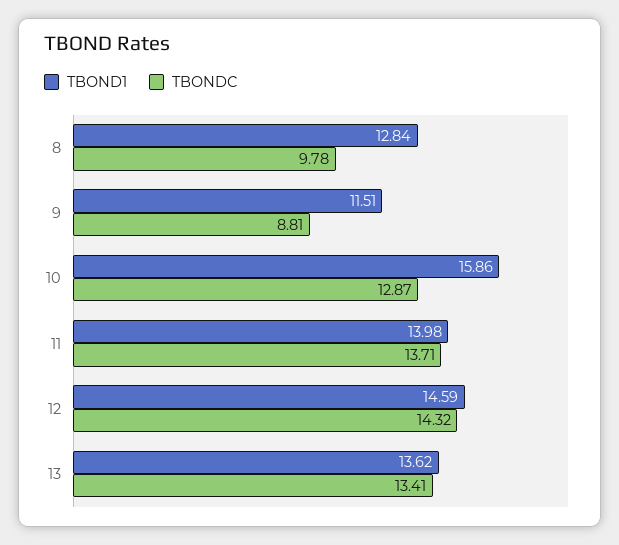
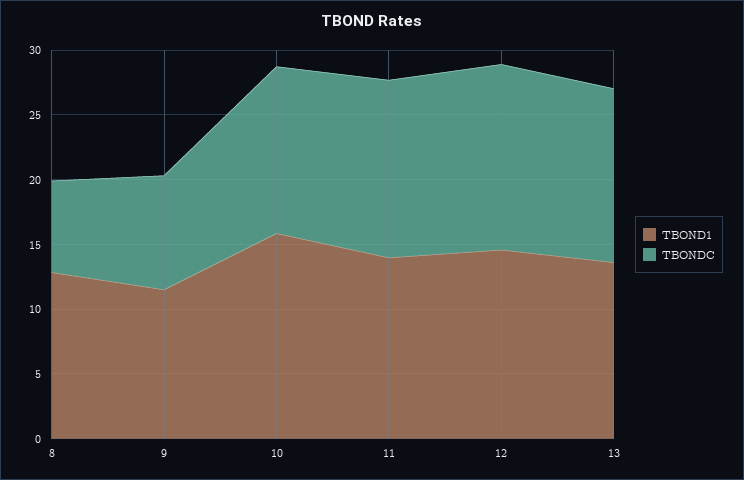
TBONDC, 8: 9.78 -> 7

